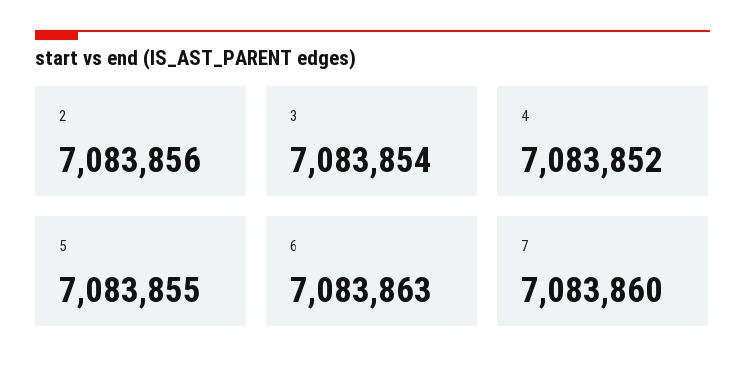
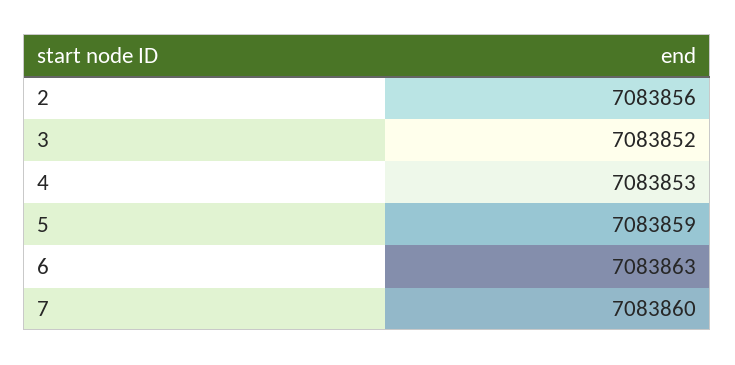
3: 7083854 -> 7083852
4: 7083852 -> 7083853
5: 7083855 -> 7083859

